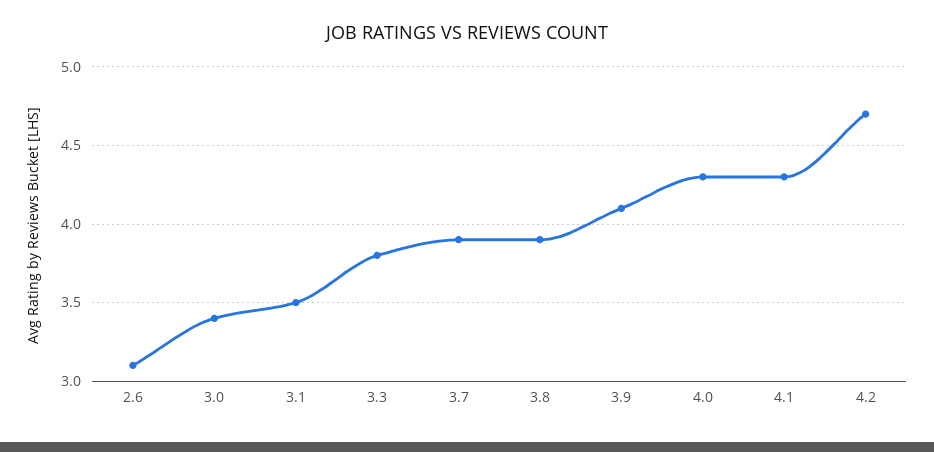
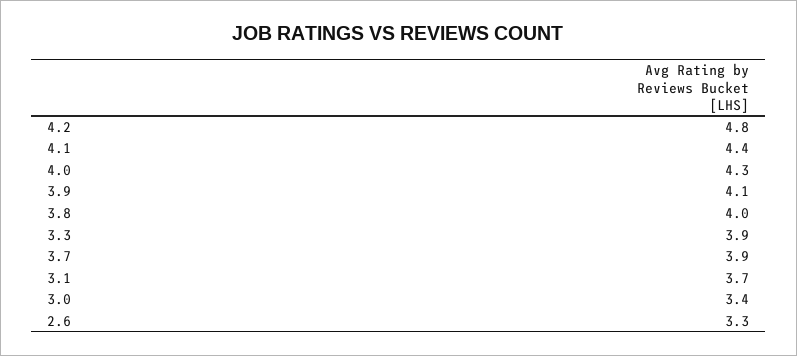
2.6: 3.1 -> 3.3
3.1: 3.5 -> 3.7
3.3: 3.8 -> 3.9
3.8: 3.9 -> 4
4.1: 4.3 -> 4.4
4.2: 4.7 -> 4.8

